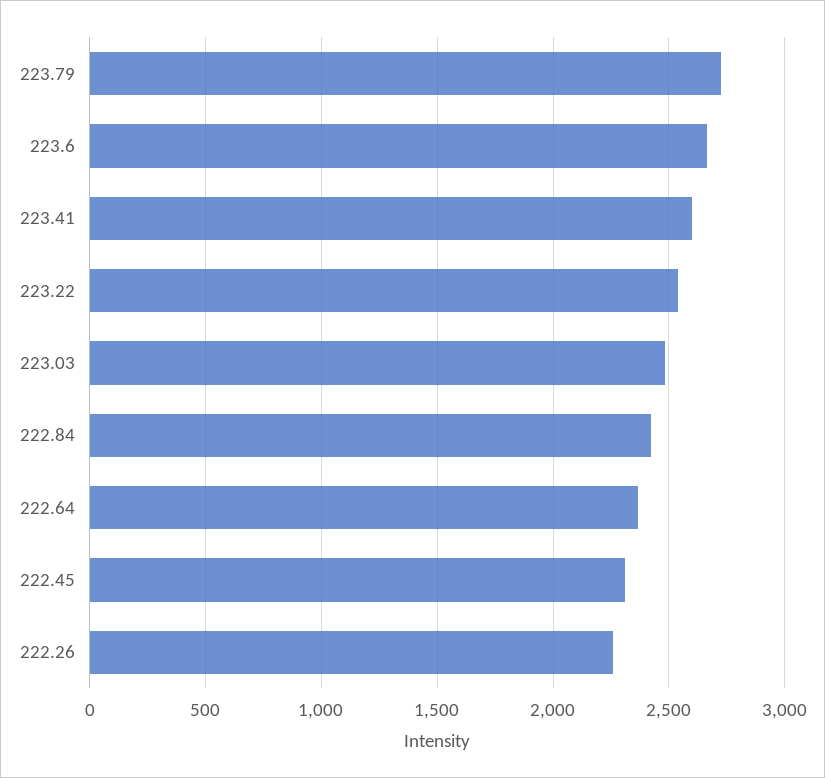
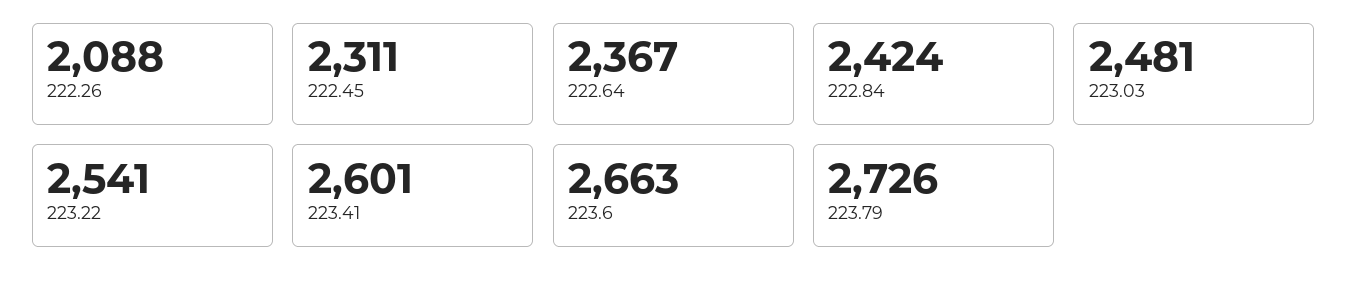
222.26: 2250 -> 2088

